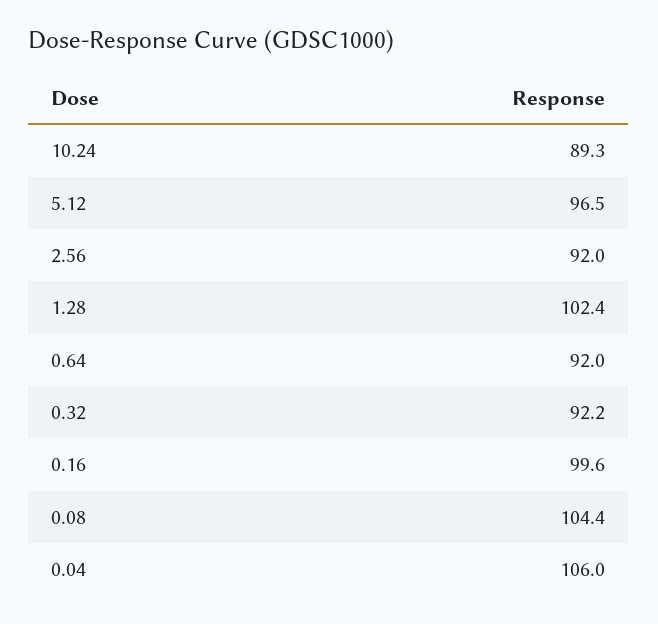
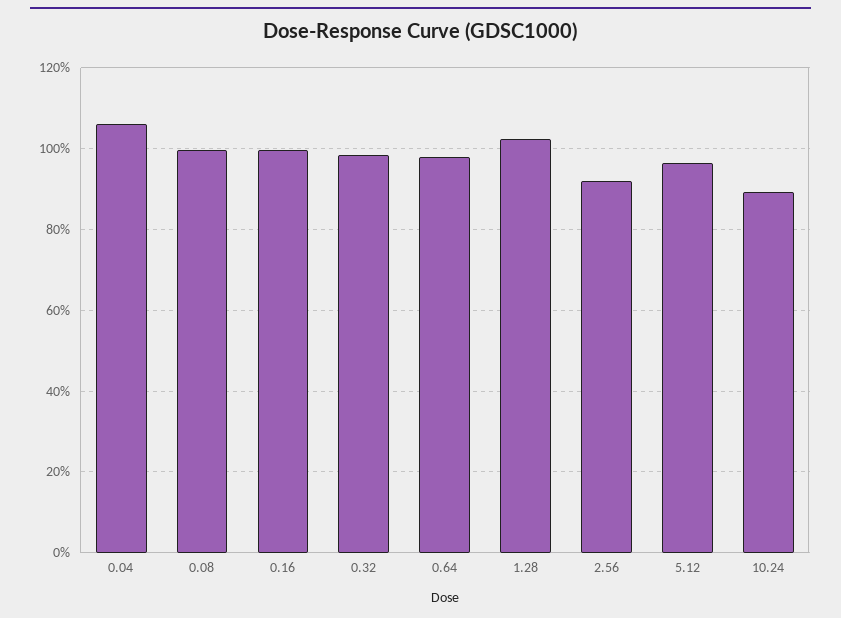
0.64: 92 -> 98
0.32: 92.2 -> 98
0.08: 104.4 -> 100

